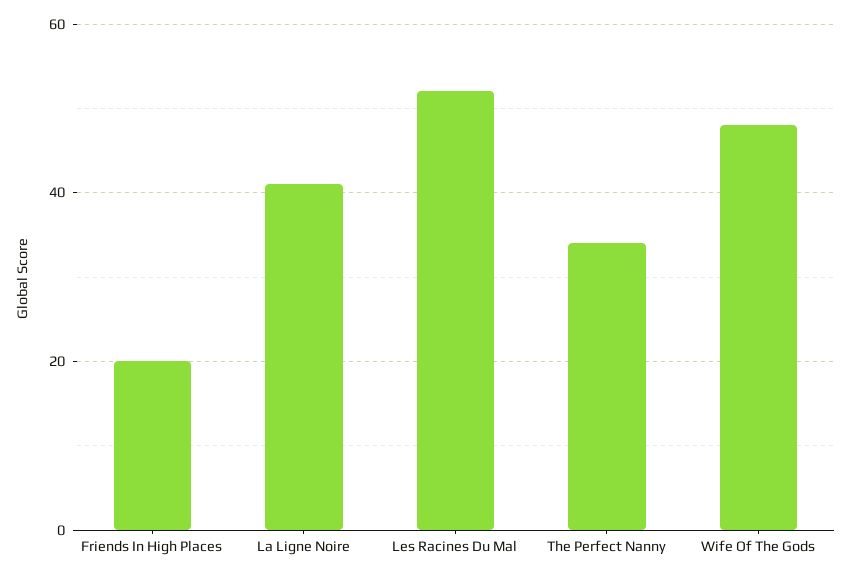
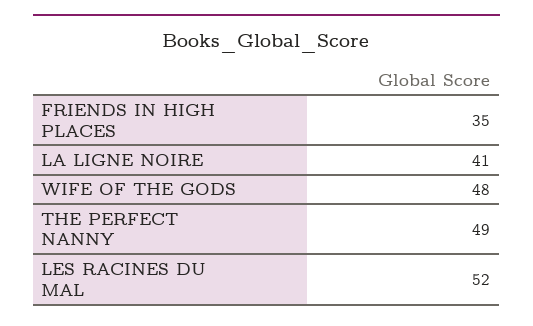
Friends In High Places: 20 -> 35
The Perfect Nanny: 35 -> 49

